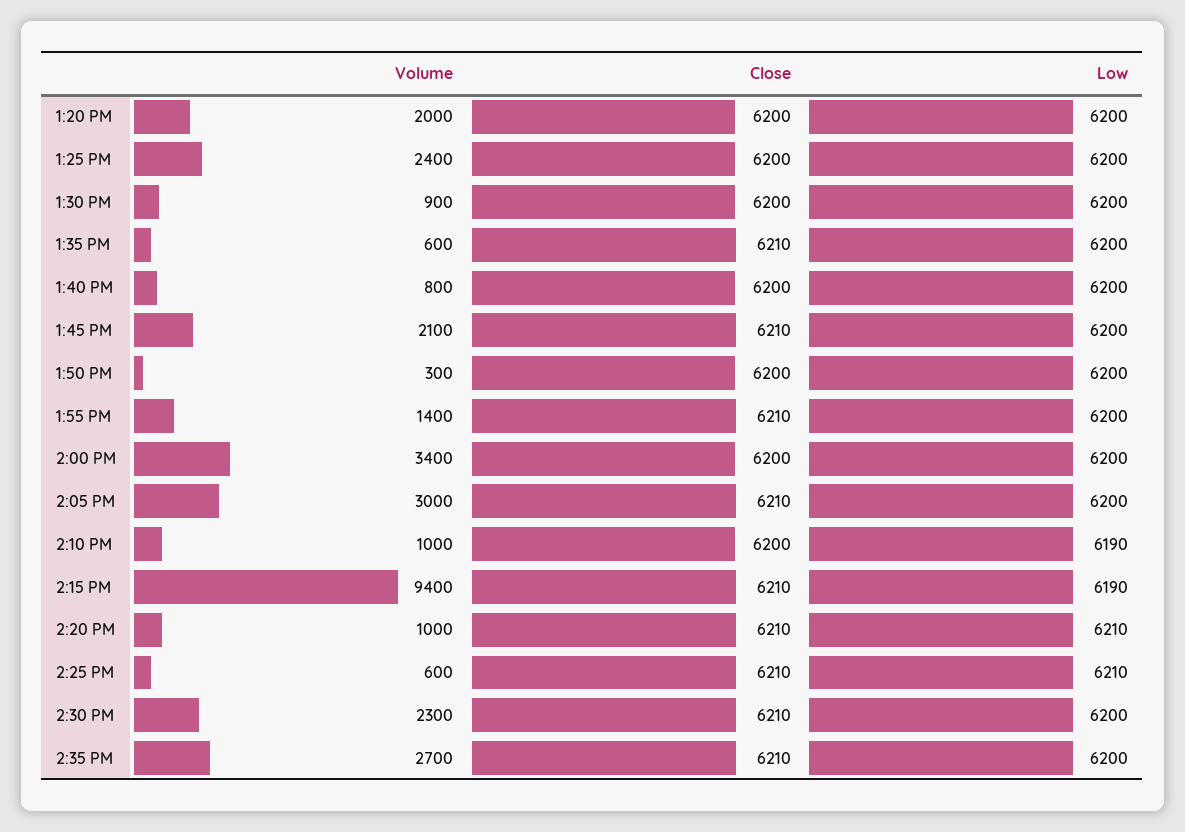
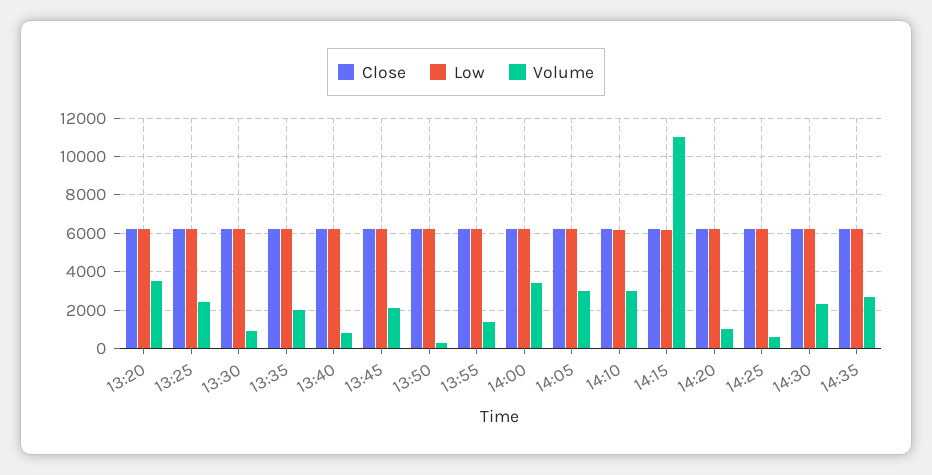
Volume, 1:20 PM: 2000 -> 3500
Volume, 1:35 PM: 600 -> 2000
Volume, 2:10 PM: 1000 -> 3000
Volume, 2:15 PM: 9400 -> 11000

